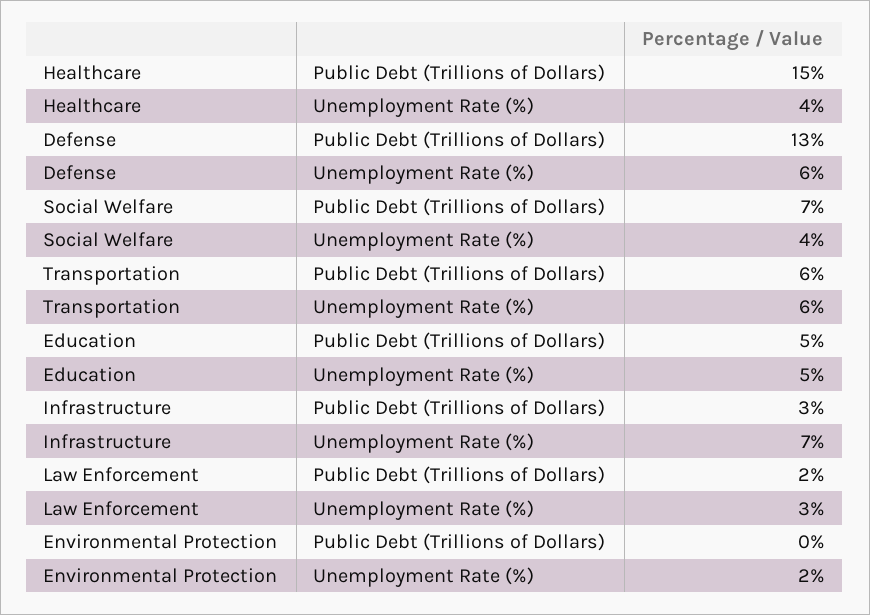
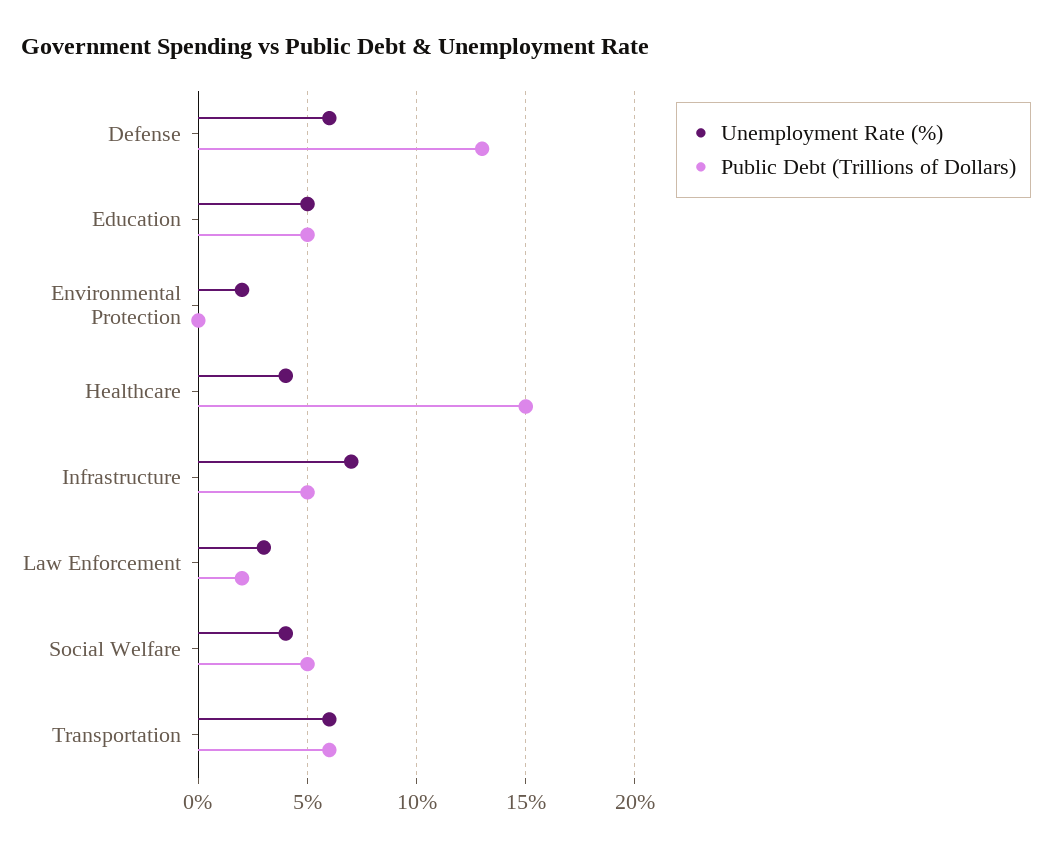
Public Debt (Trillions of Dollars), Social Welfare: 7 -> 5
Public Debt (Trillions of Dollars), Infrastructure: 3 -> 5

